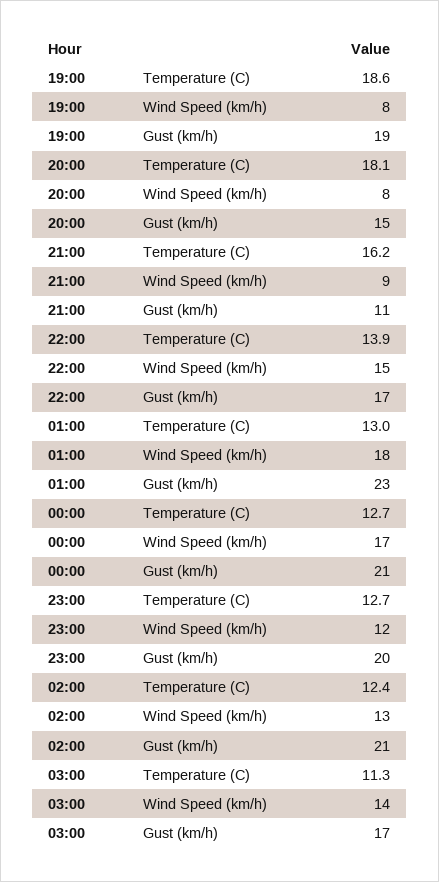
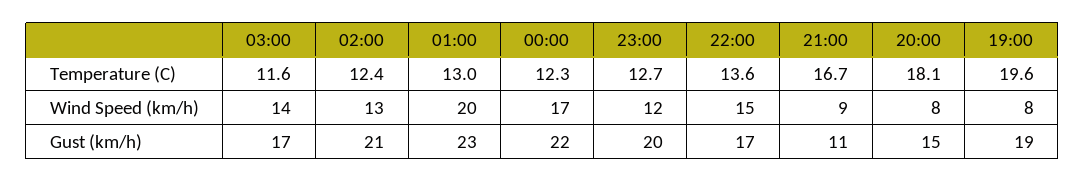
19:00, Temperature (C): 18.6 -> 19.6
21:00, Temperature (C): 16.2 -> 16.7
22:00, Temperature (C): 13.9 -> 13.6
01:00, Wind Speed (km/h): 18 -> 20
00:00, Temperature (C): 12.7 -> 12.3
00:00, Gust (km/h): 21 -> 22
03:00, Temperature (C): 11.3 -> 11.6

